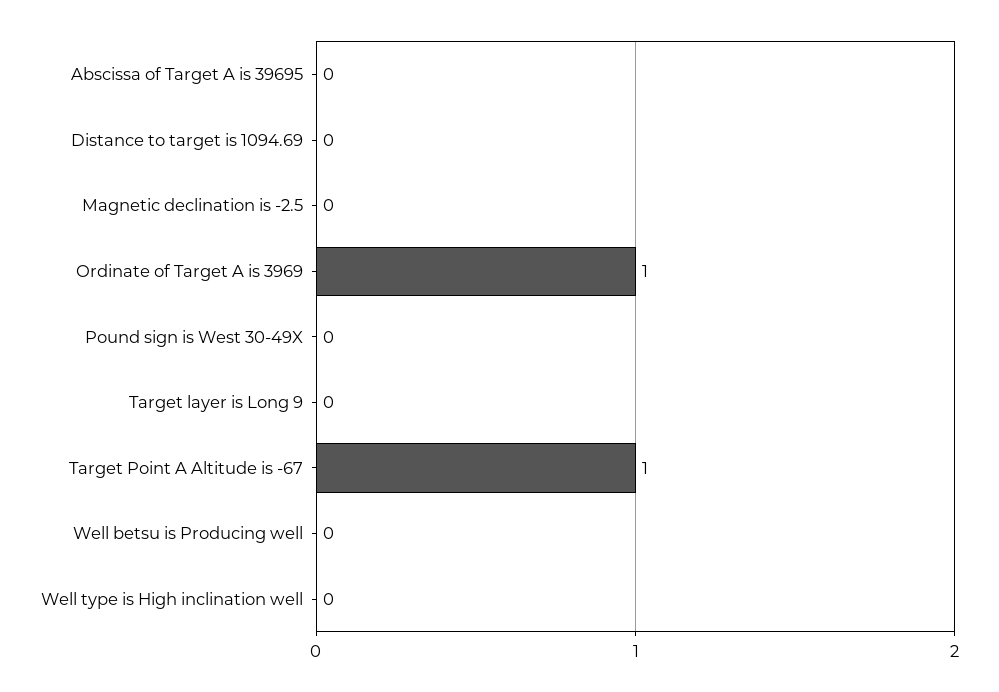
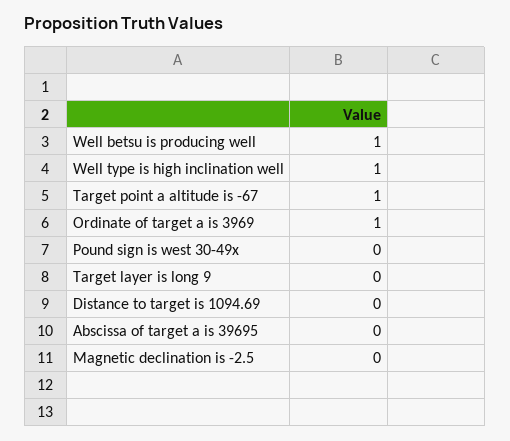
Well betsu is Producing well: 0 -> 1
Well type is High inclination well: 0 -> 1

